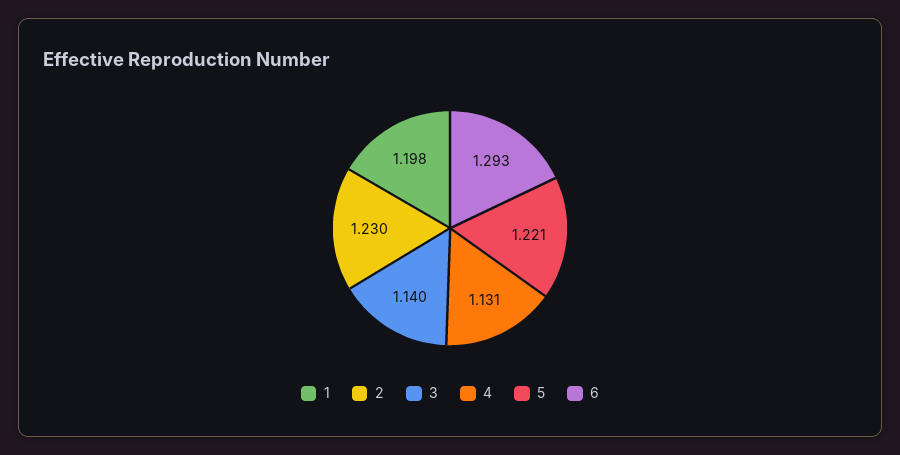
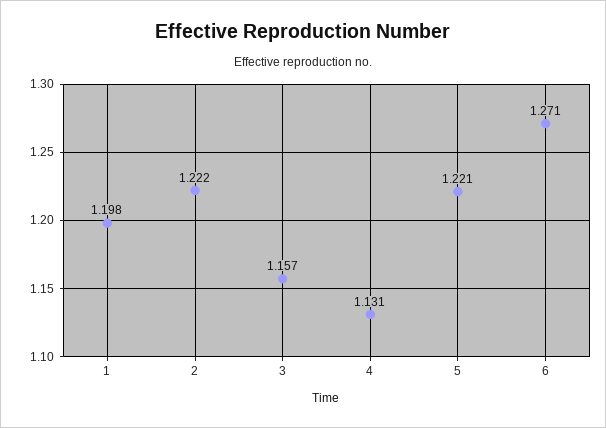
2: 1.23 -> 1.222
3: 1.14 -> 1.157
6: 1.293 -> 1.271

